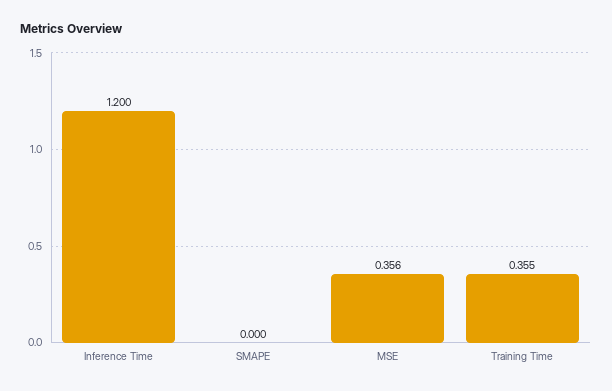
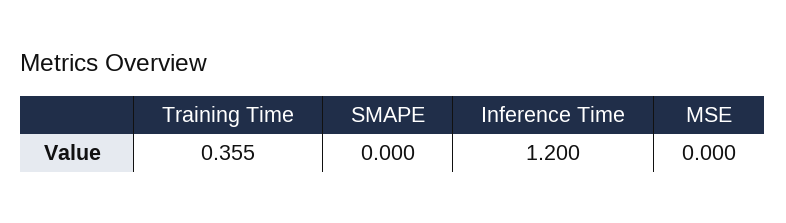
MSE: 0.356 -> 0

